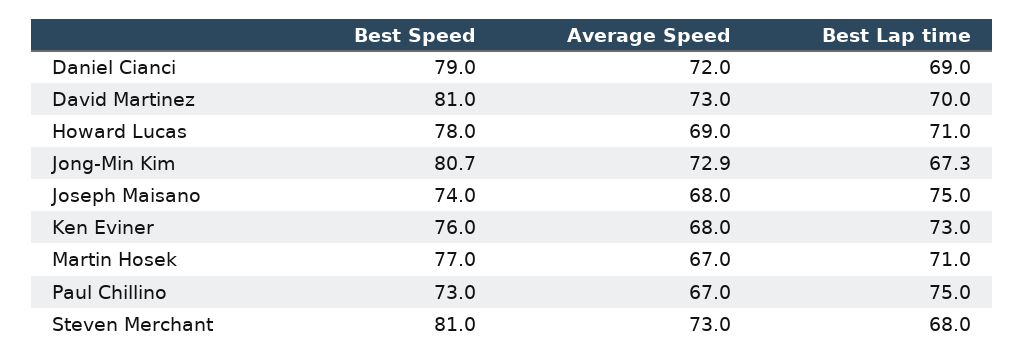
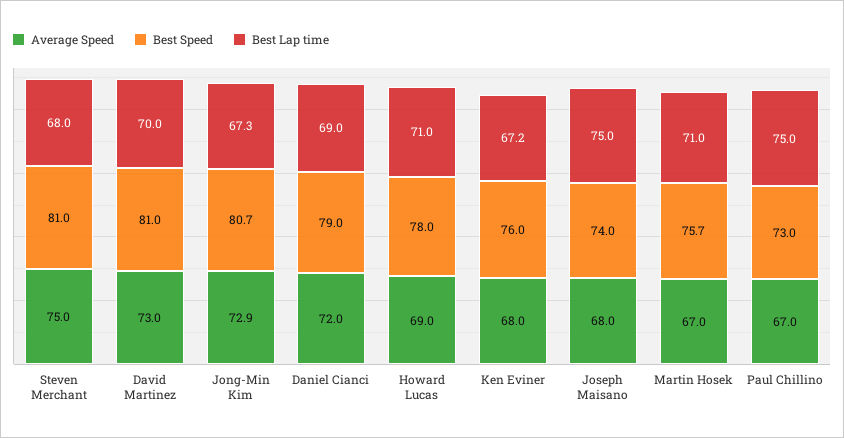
Best Lap time, Ken Eviner: 73 -> 67.2
Best Speed, Martin Hosek: 77 -> 75.7
Average Speed, Steven Merchant: 73 -> 75

